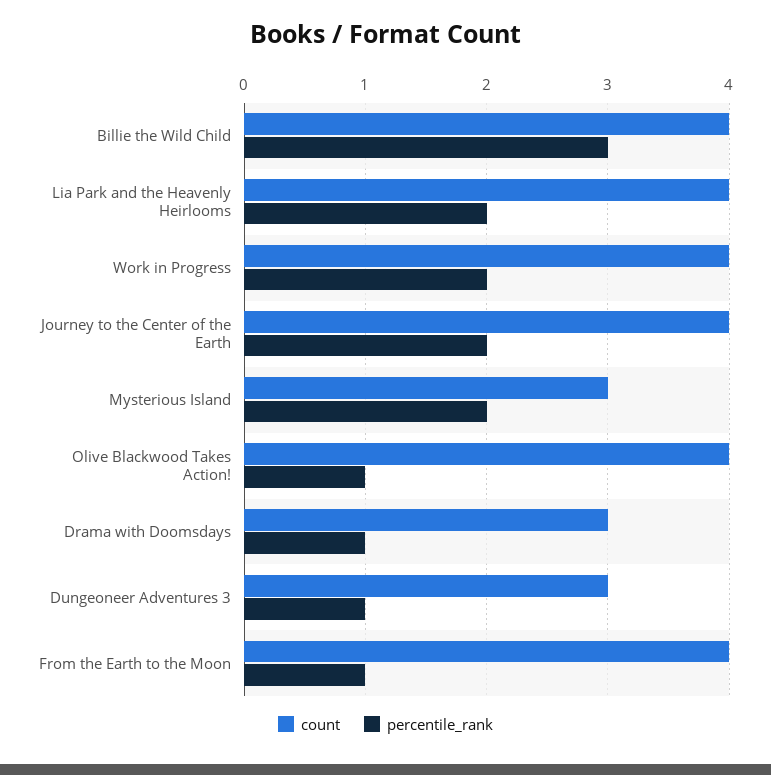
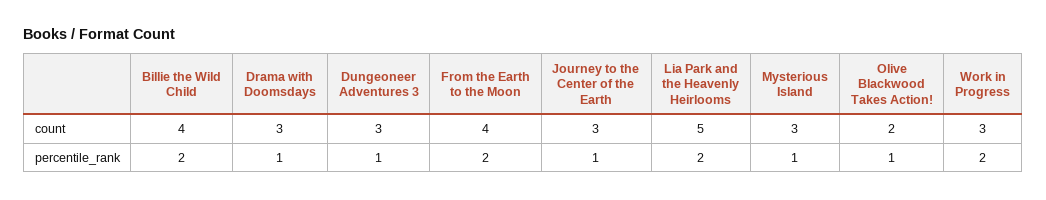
percentile_rank, Billie the Wild Child: 3 -> 2
count, Lia Park and the Heavenly Heirlooms: 4 -> 5
count, Work in Progress: 4 -> 3
count, Journey to the Center of the Earth: 4 -> 3
percentile_rank, Journey to the Center of the Earth: 2 -> 1
percentile_rank, Mysterious Island: 2 -> 1
count, Olive Blackwood Takes Action!: 4 -> 2
percentile_rank, From the Earth to the Moon: 1 -> 2

